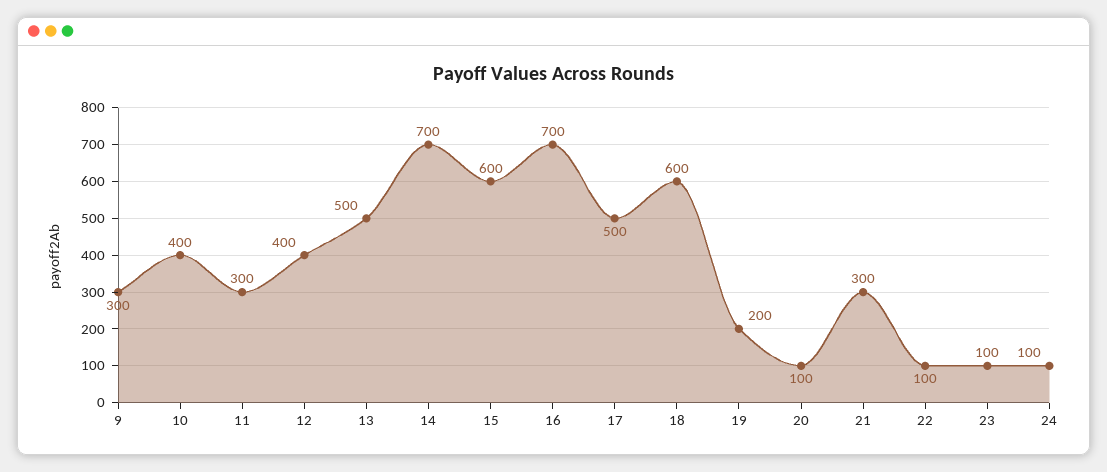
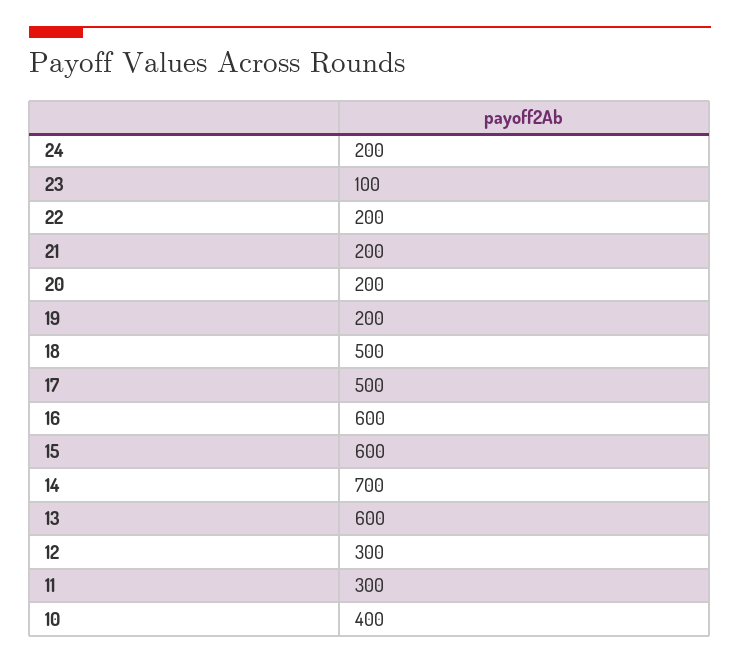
9: 300 -> none
12: 400 -> 300
13: 500 -> 600
16: 700 -> 600
18: 600 -> 500
20: 100 -> 200
21: 300 -> 200
22: 100 -> 200
24: 100 -> 200

